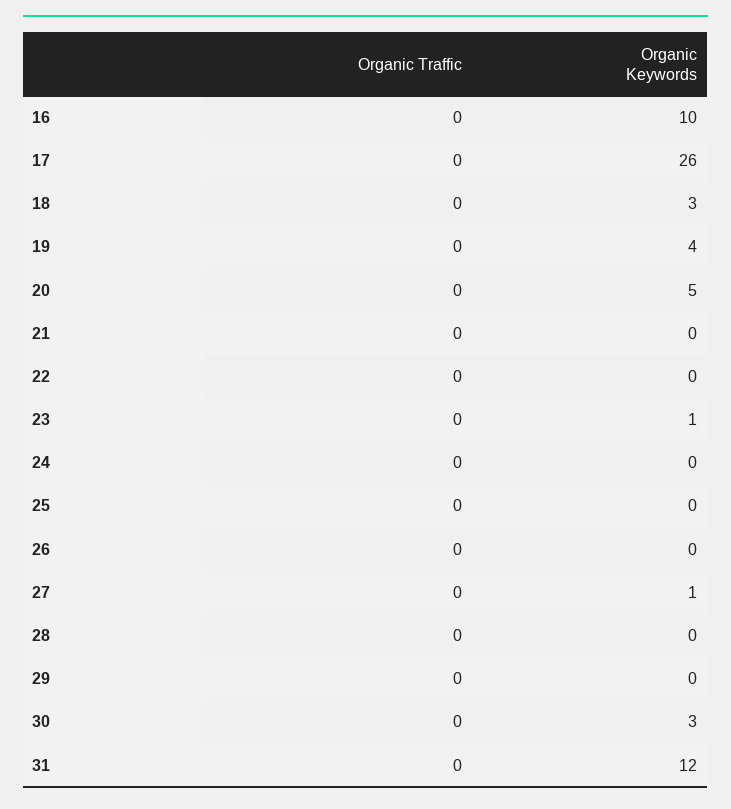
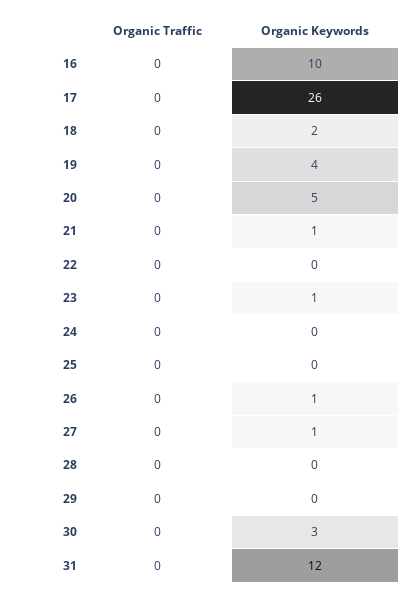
Organic Keywords, 18: 3 -> 2
Organic Keywords, 21: 0 -> 1
Organic Keywords, 26: 0 -> 1

